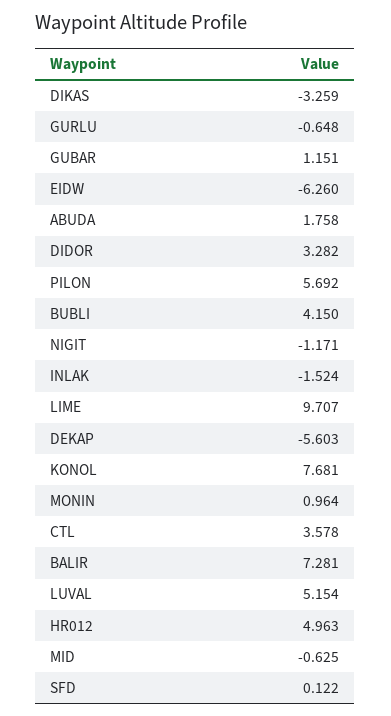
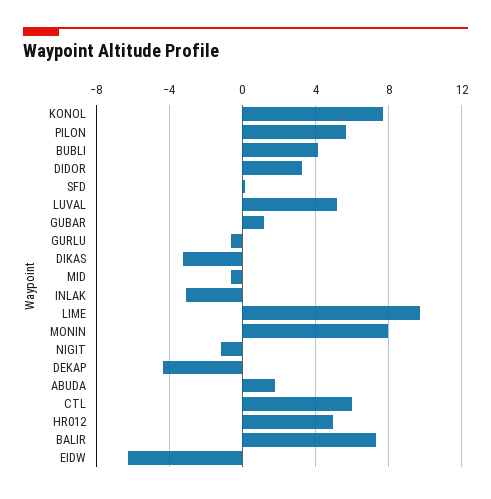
INLAK: -1.524 -> -3
DEKAP: -5.603 -> -4.5
MONIN: 0.964 -> 8
CTL: 3.578 -> 6

